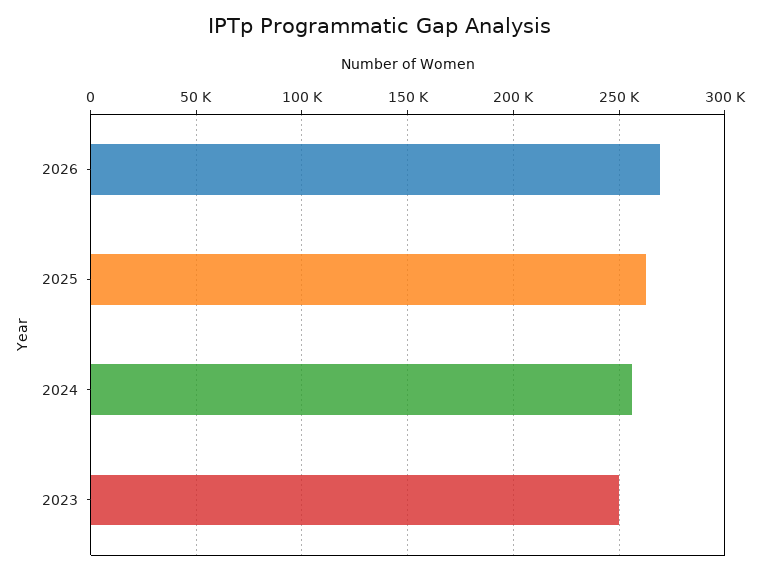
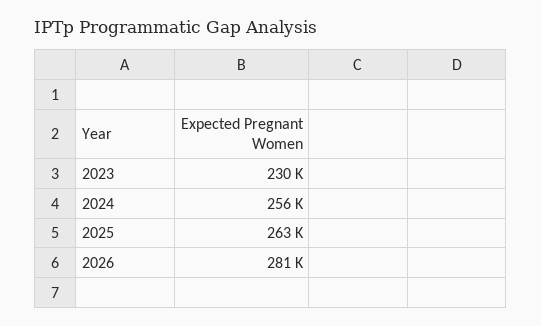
2026: 270000 -> 281000
2023: 250000 -> 230000

